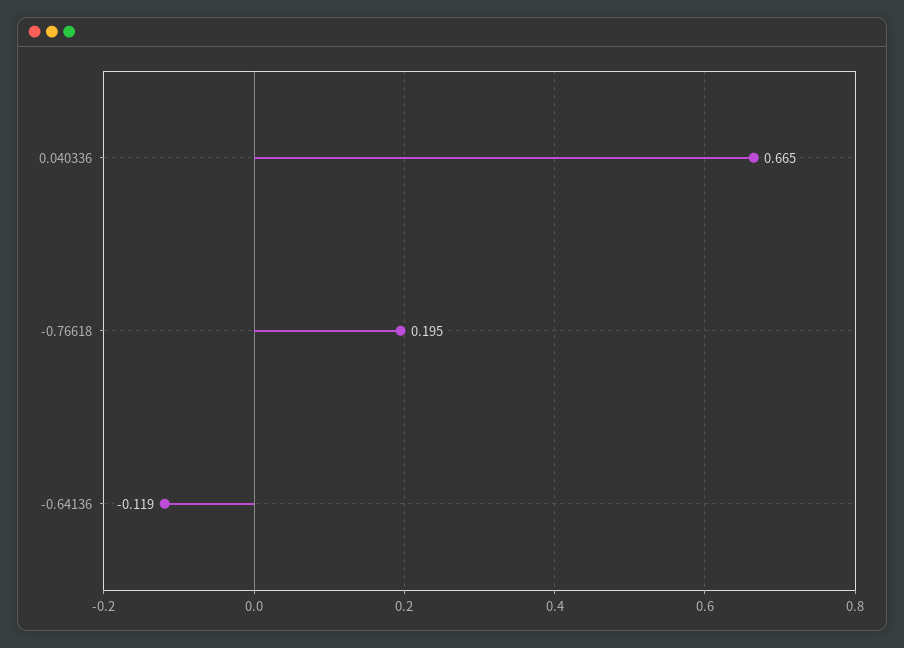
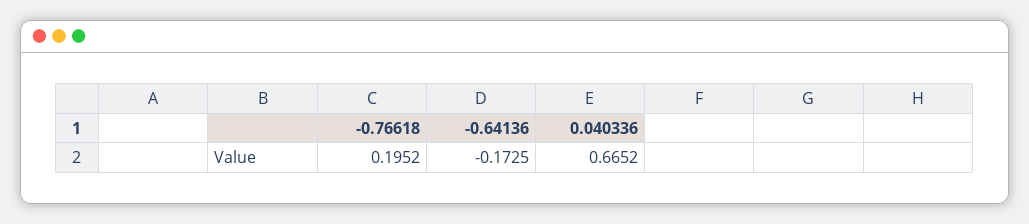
-0.64136: -0.119 -> -0.1725

